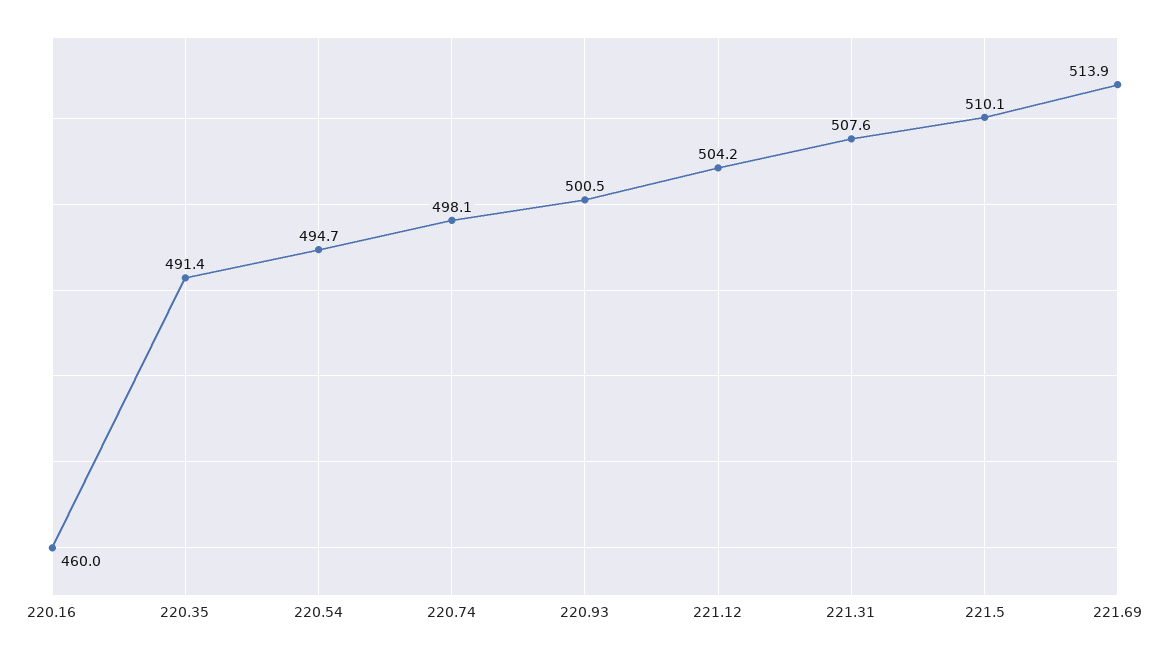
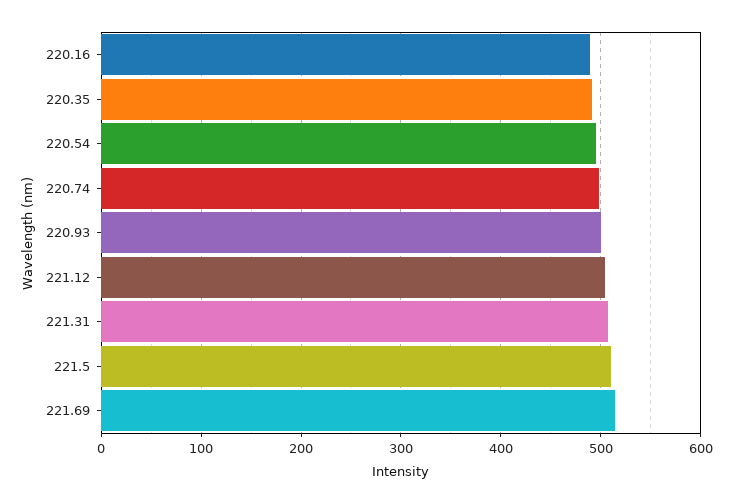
220.16: 460 -> 490

